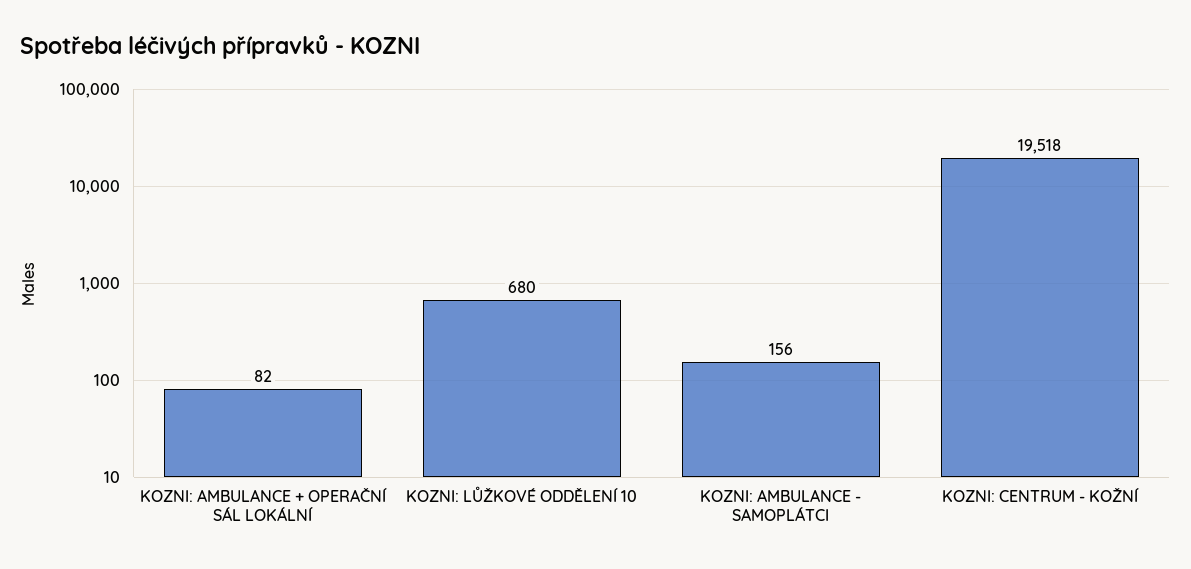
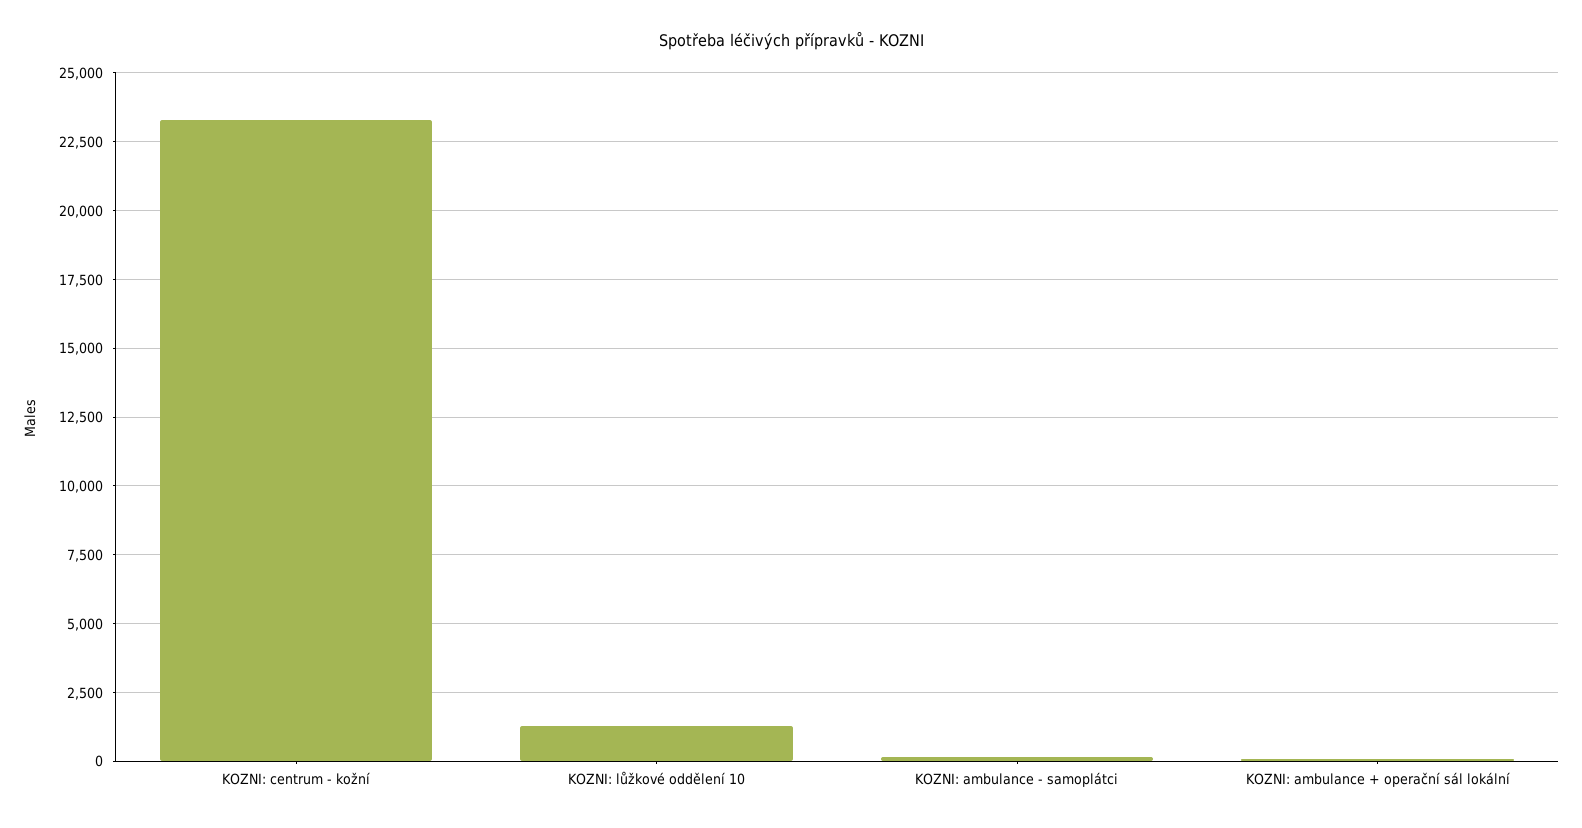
KOZNI: LŮŽKOVÉ ODDĚLENÍ 10: 680 -> 1250
KOZNI: CENTRUM - KOŽNÍ: 19518 -> 23250

